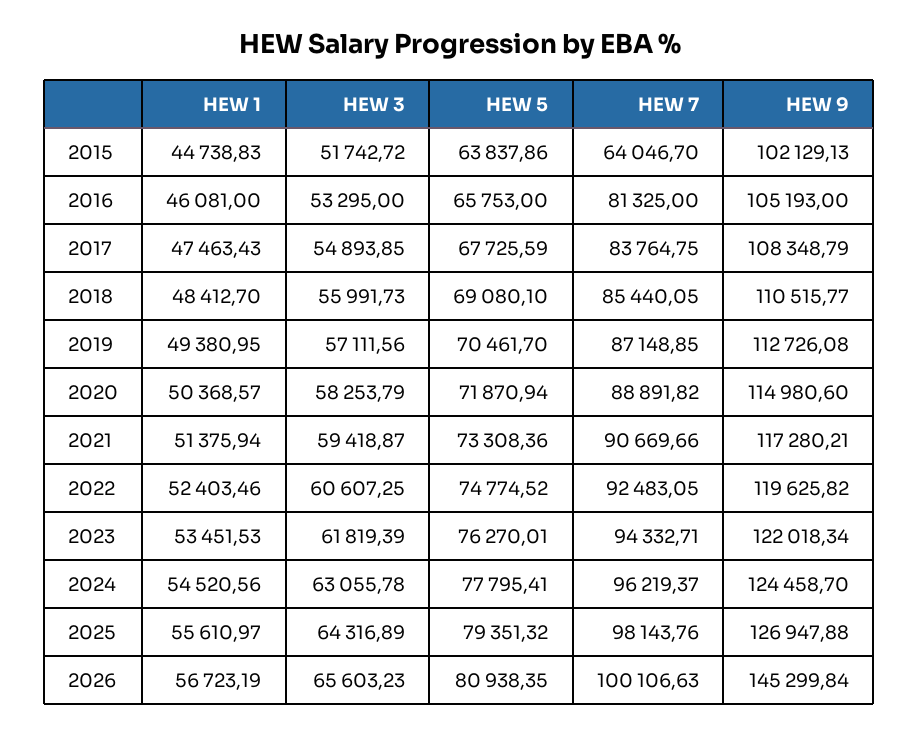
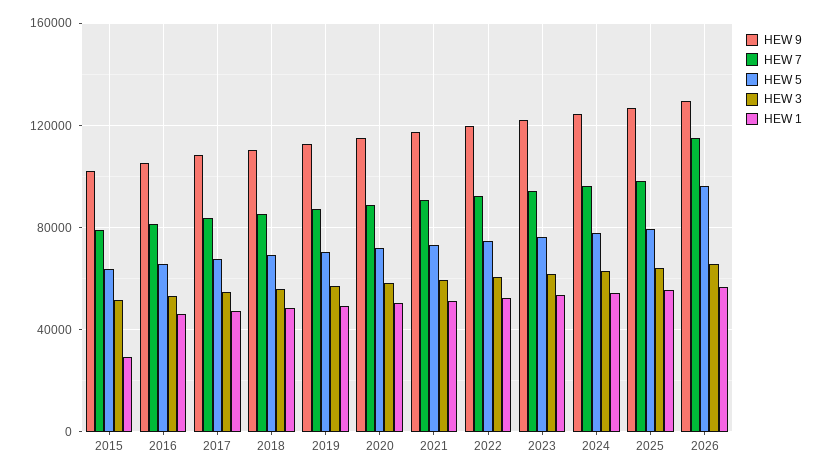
HEW 1, 2015: 44738.83 -> 30000
HEW 7, 2015: 64046.7 -> 80000
HEW 5, 2026: 80938.35 -> 95000
HEW 7, 2026: 100106.63 -> 115000
HEW 9, 2026: 145299.84 -> 130000

